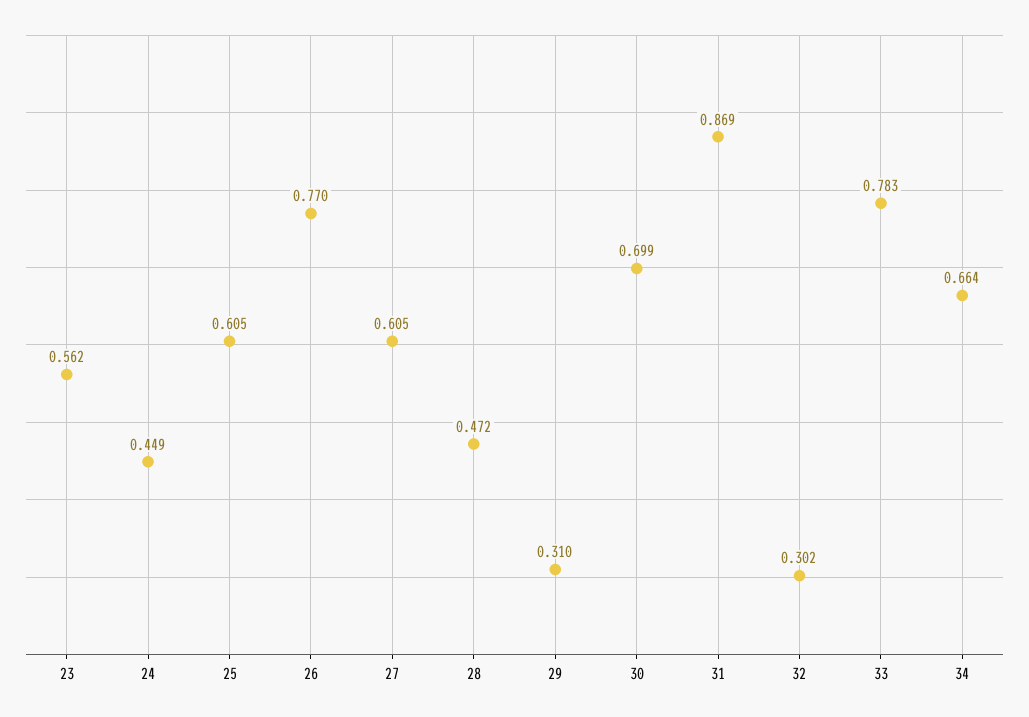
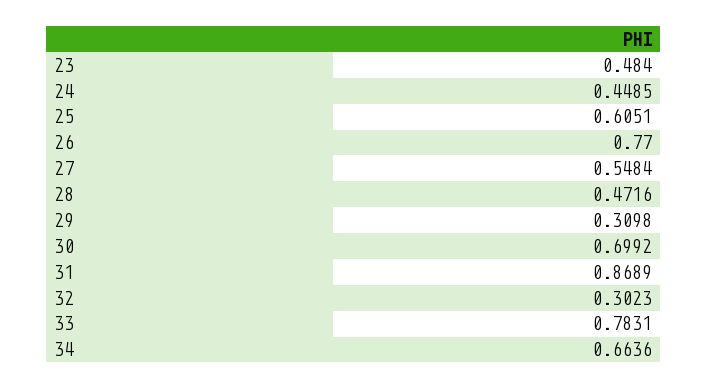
23: 0.562 -> 0.484
27: 0.605 -> 0.5484

